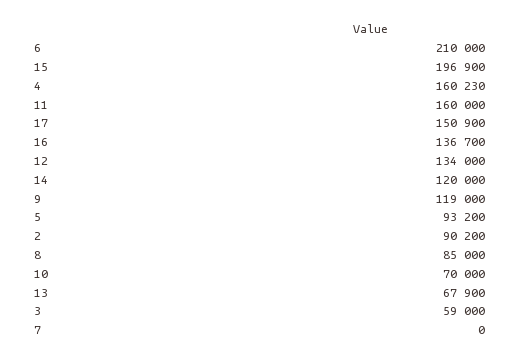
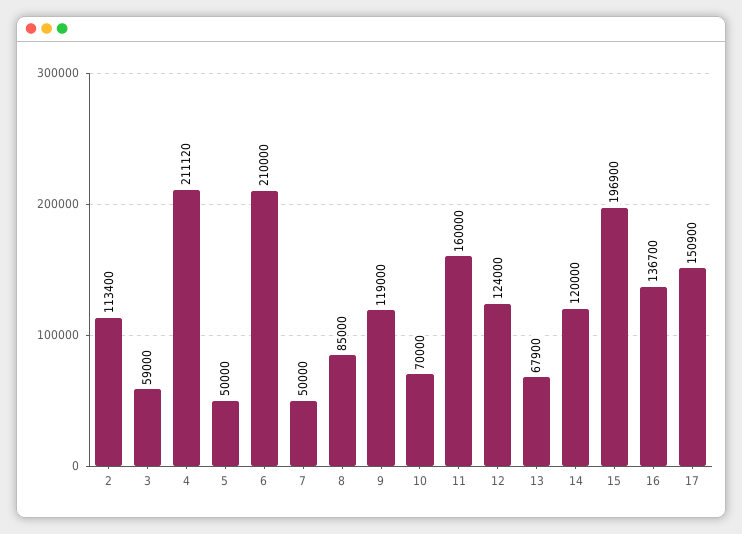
4: 160230 -> 211120
12: 134000 -> 124000
5: 93200 -> 50000
2: 90200 -> 113400
7: 0 -> 50000

